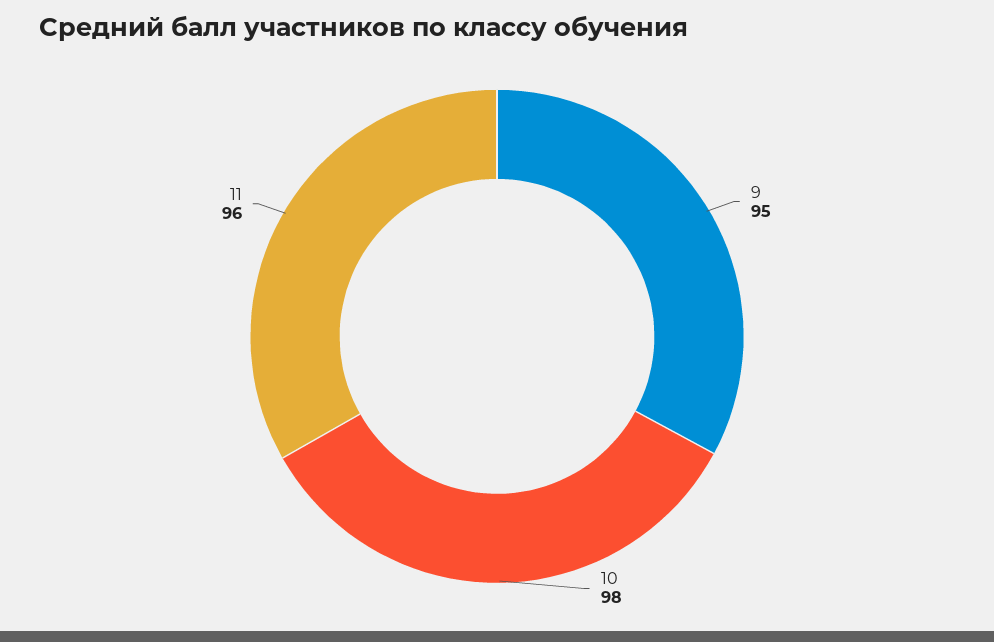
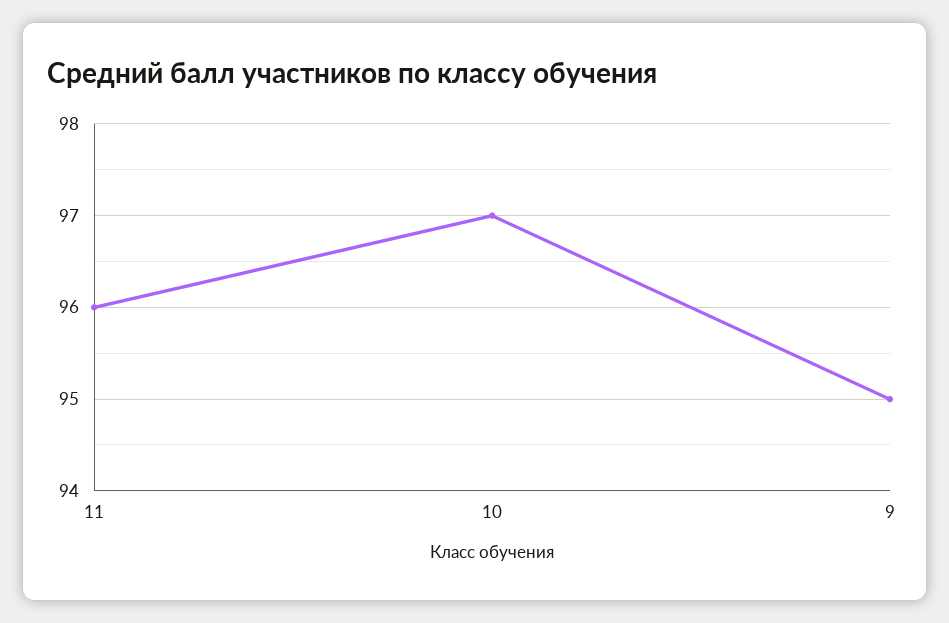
10: 98 -> 97

